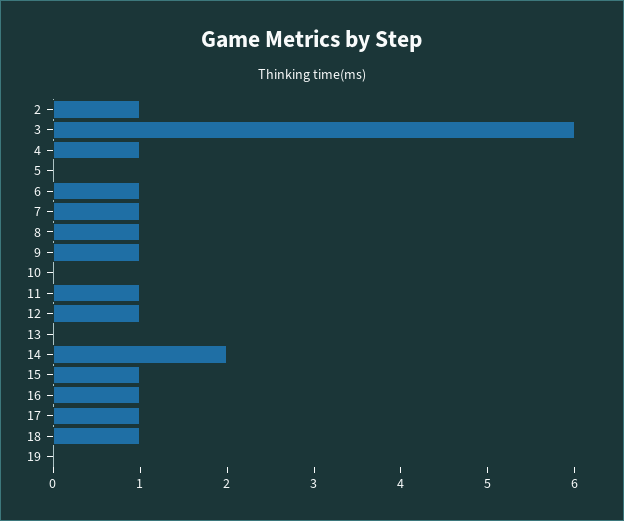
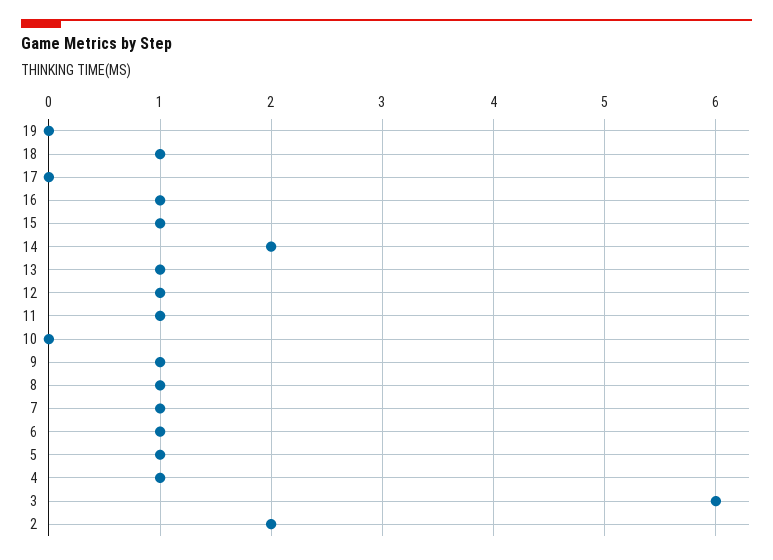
2: 1 -> 2
5: 0 -> 1
13: 0 -> 1
17: 1 -> 0

